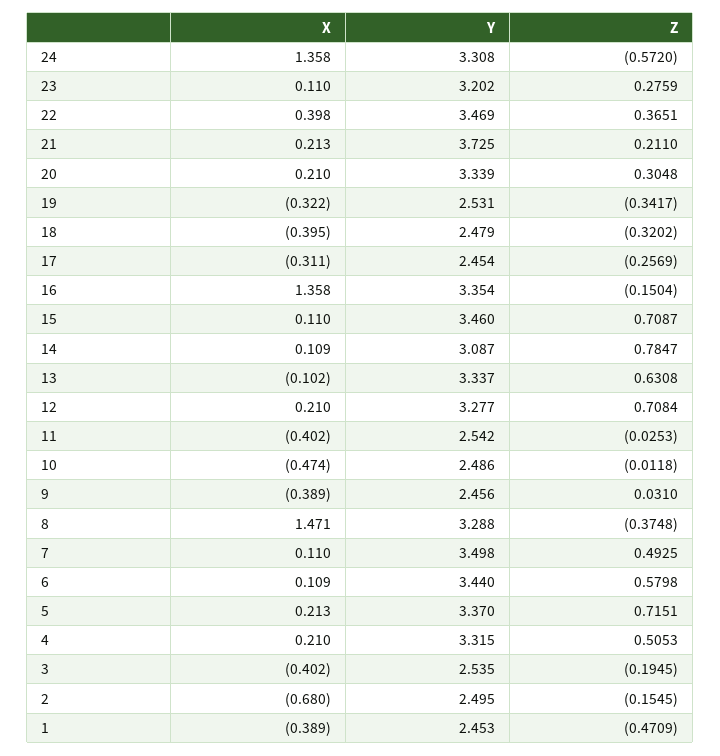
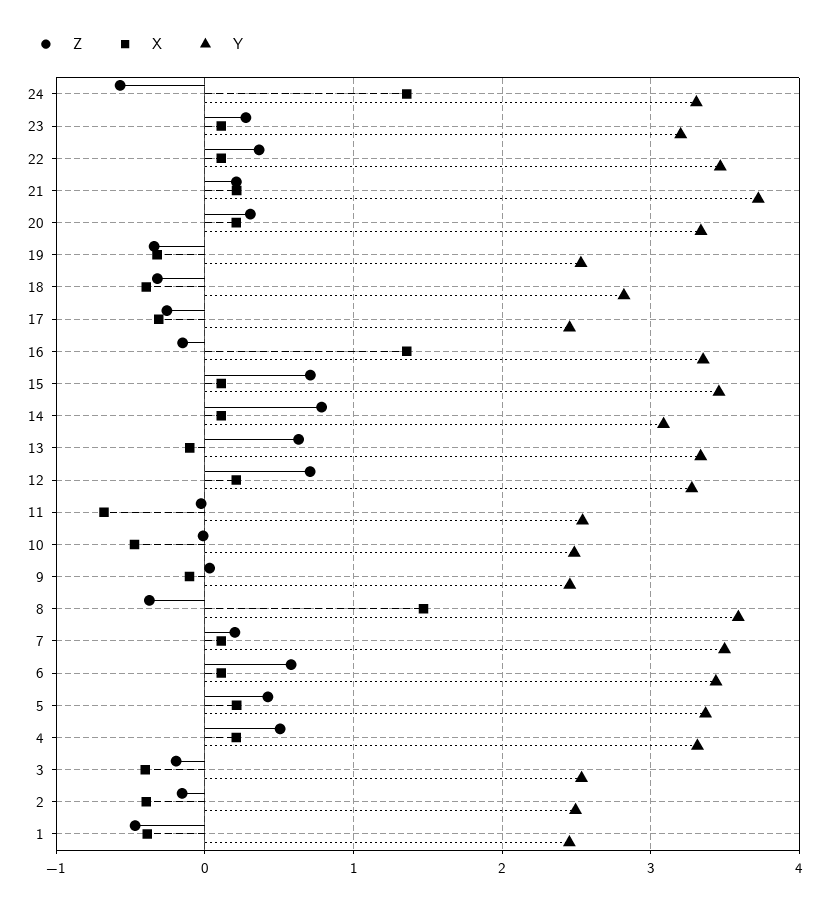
X, 22: 0.398 -> 0.1
Y, 18: 2.479 -> 2.8
X, 11: -0.402 -> -0.7
X, 9: -0.389 -> -0.1
Y, 8: 3.288 -> 3.6
Z, 7: 0.4925 -> 0.2
Z, 5: 0.7151 -> 0.4
X, 2: -0.68 -> -0.4

